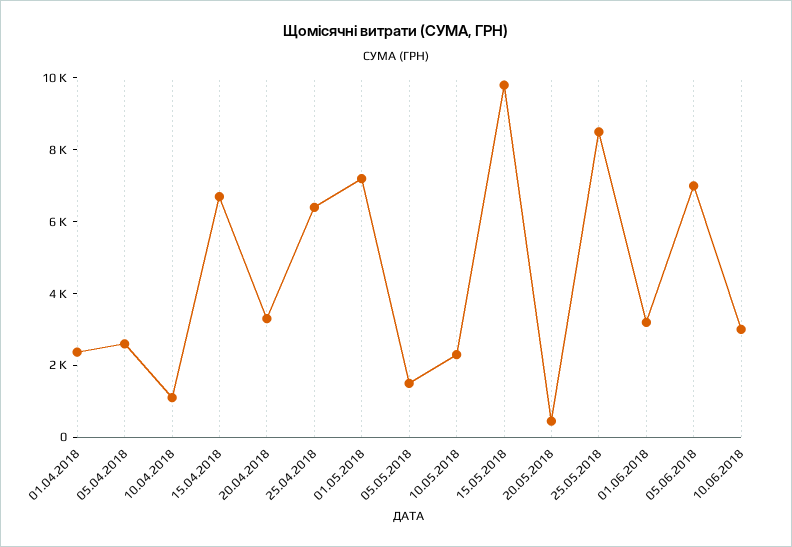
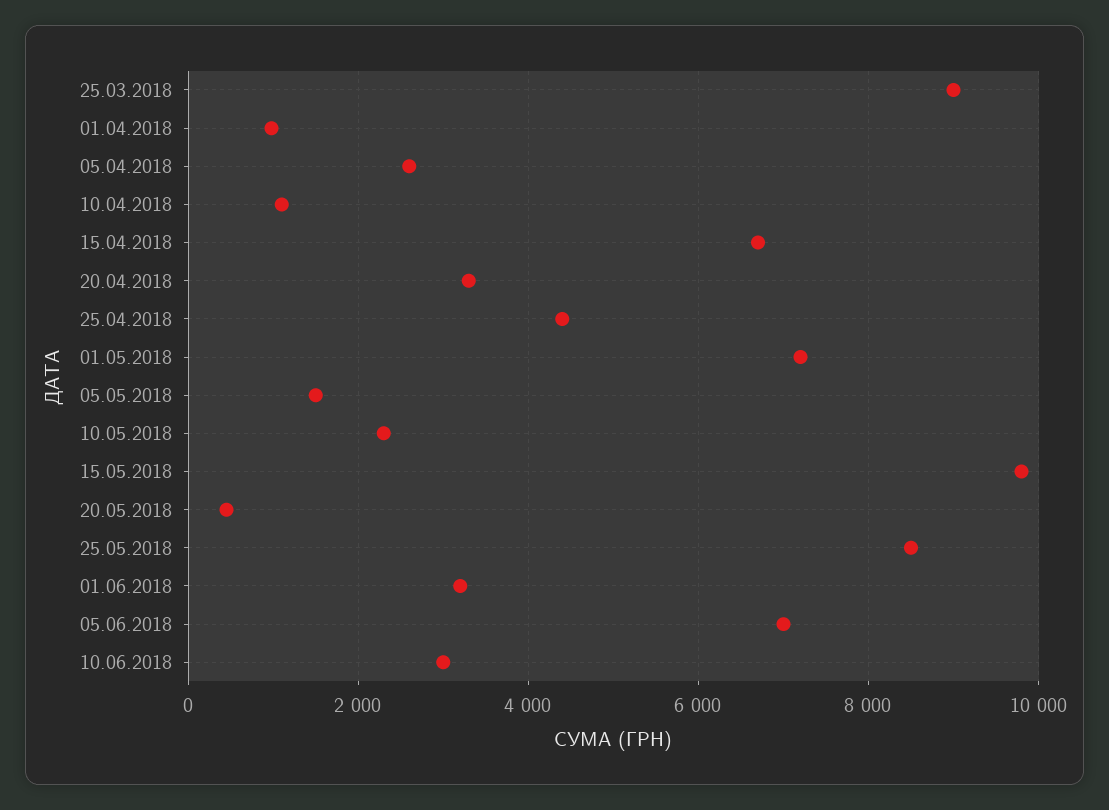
01.04.2018: 2500 -> 1000
25.04.2018: 6500 -> 4400
25.03.2018: none -> 9000

